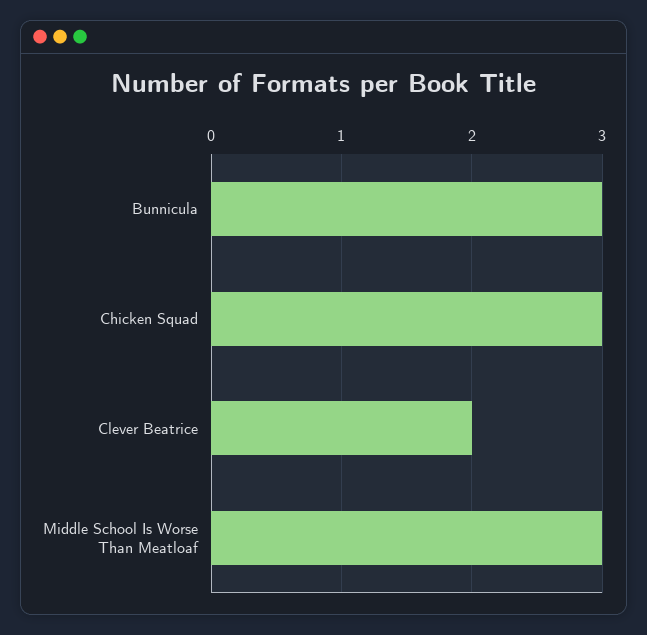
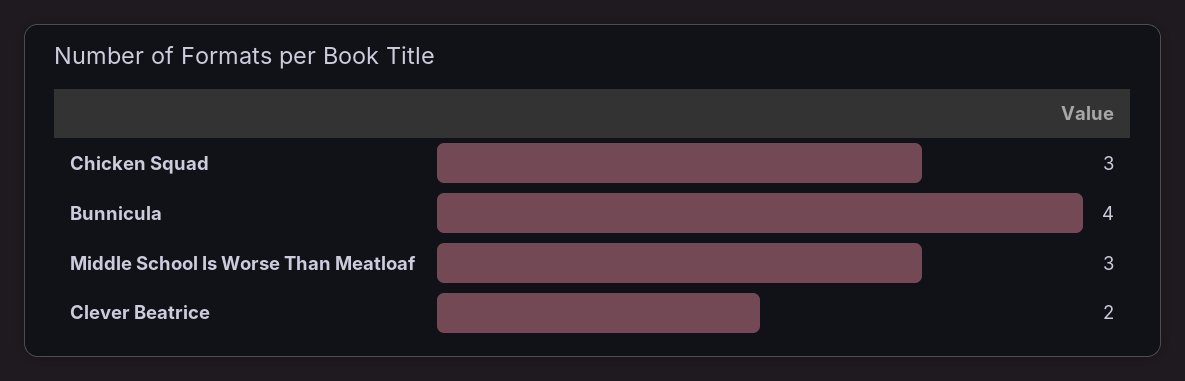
Bunnicula: 3 -> 4

